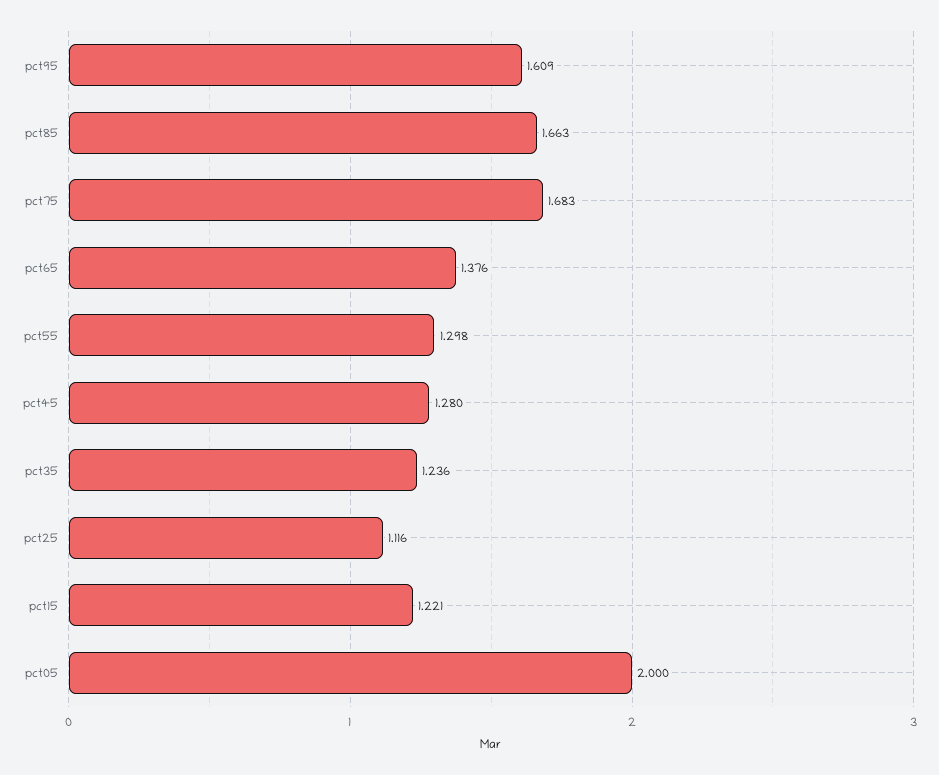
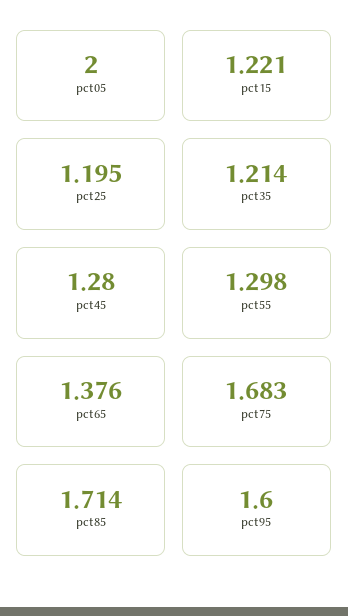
pct95: 1.609 -> 1.6
pct85: 1.663 -> 1.714
pct35: 1.236 -> 1.214
pct25: 1.116 -> 1.195

